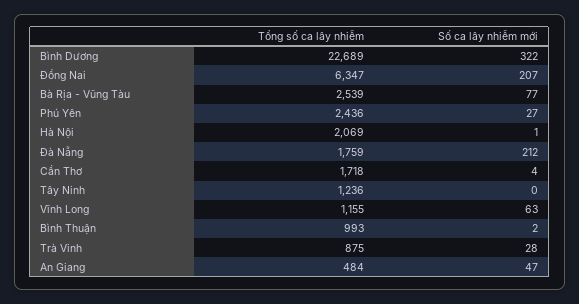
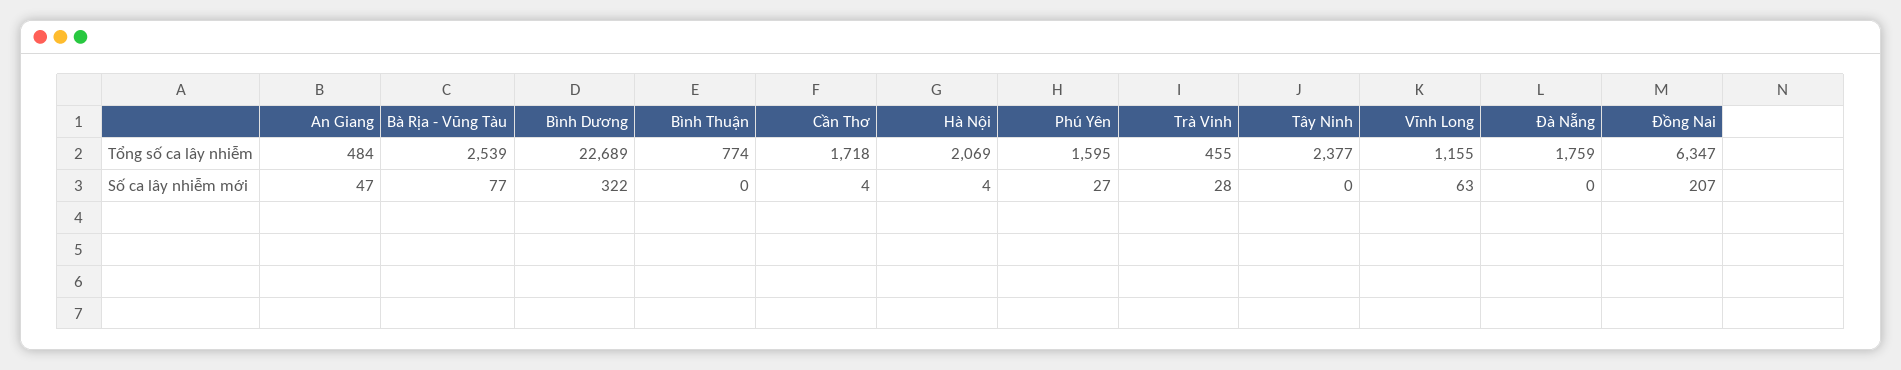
Tổng số ca lây nhiễm, Phú Yên: 2436 -> 1595
Số ca lây nhiễm mới, Hà Nội: 1 -> 4
Số ca lây nhiễm mới, Đà Nẵng: 212 -> 0
Tổng số ca lây nhiễm, Tây Ninh: 1236 -> 2377
Tổng số ca lây nhiễm, Bình Thuận: 993 -> 774
Số ca lây nhiễm mới, Bình Thuận: 2 -> 0
Tổng số ca lây nhiễm, Trà Vinh: 875 -> 455

